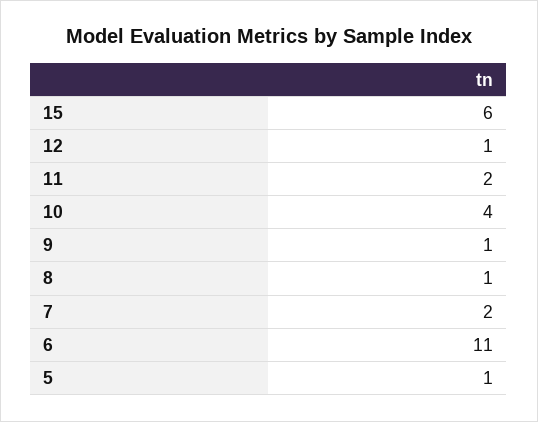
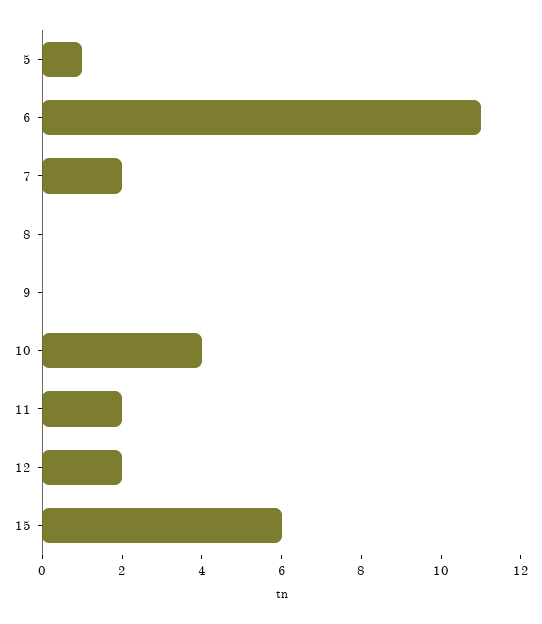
12: 1 -> 2
9: 1 -> 0
8: 1 -> 0

